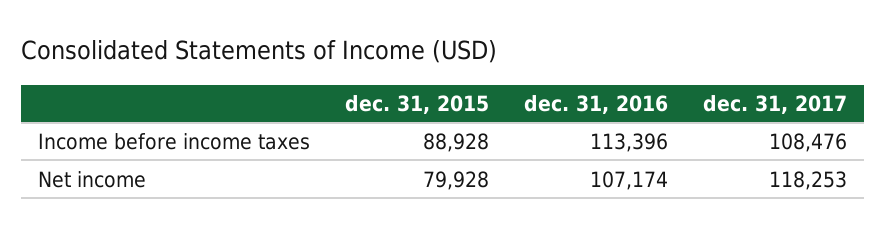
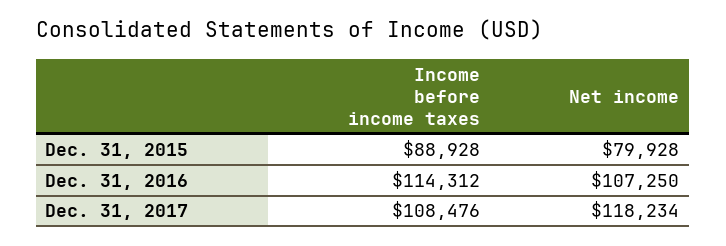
dec. 31, 2016, Income before income taxes: 113396 -> 114312
dec. 31, 2016, Net income: 107174 -> 107250
dec. 31, 2017, Net income: 118253 -> 118234

